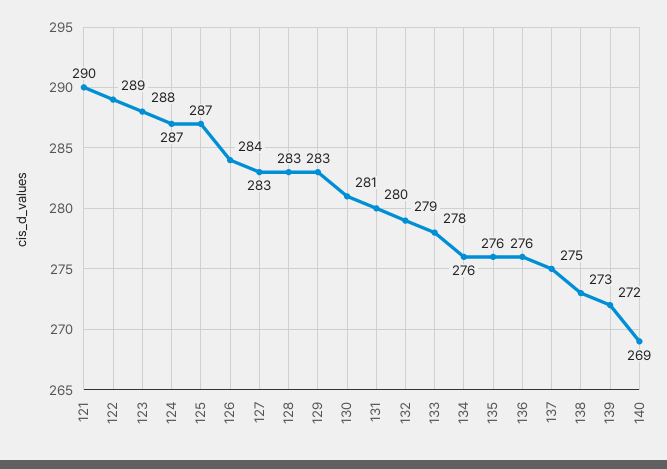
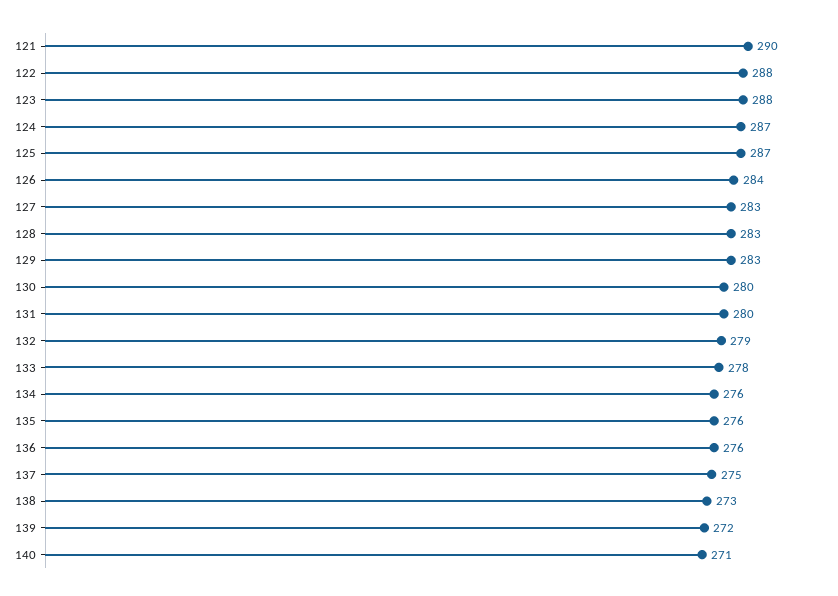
122: 289 -> 288
130: 281 -> 280
140: 269 -> 271

